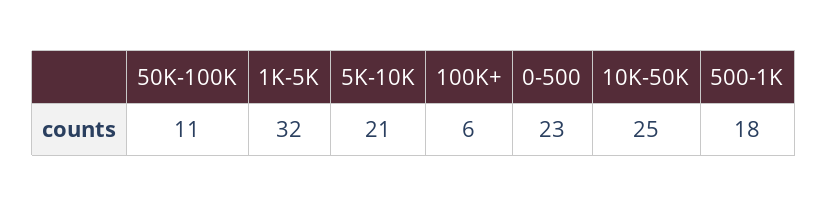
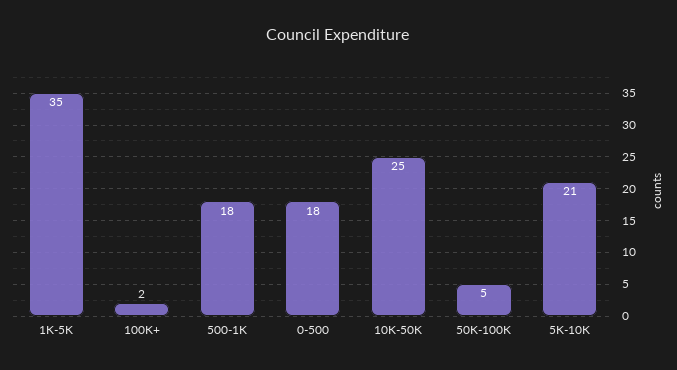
50K-100K: 11 -> 5
1K-5K: 32 -> 35
100K+: 6 -> 2
0-500: 23 -> 18

